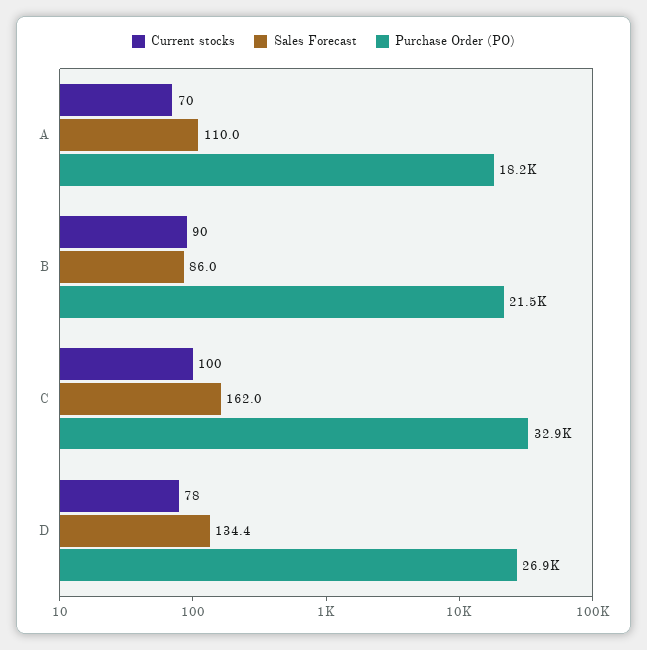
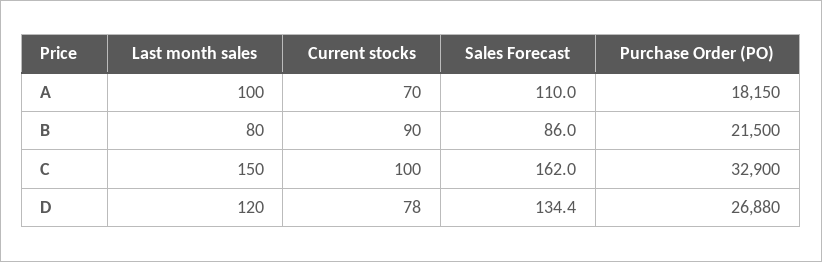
Last month sales, A: none -> 100
Last month sales, B: none -> 80
Last month sales, C: none -> 150
Last month sales, D: none -> 120

